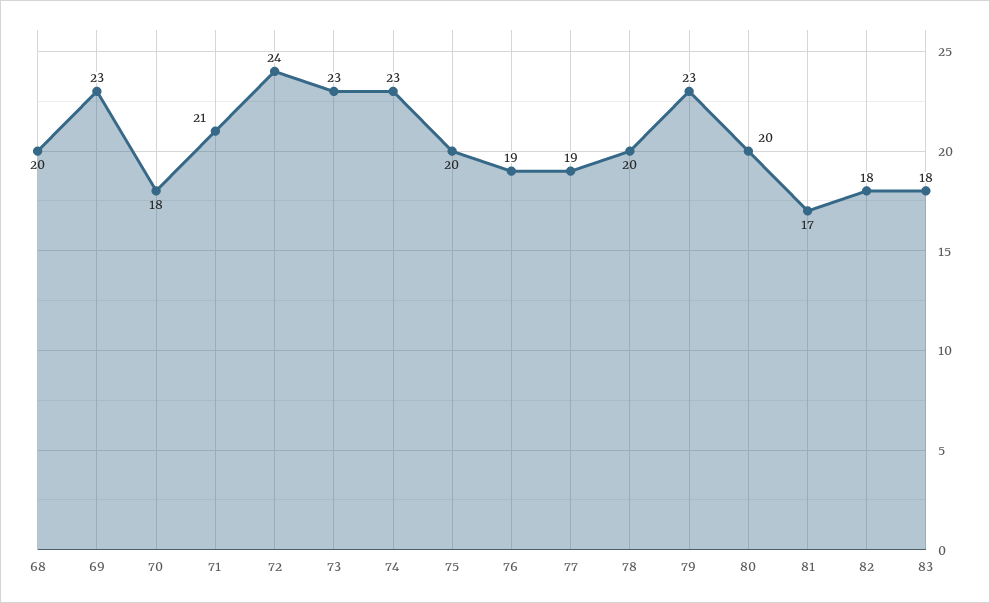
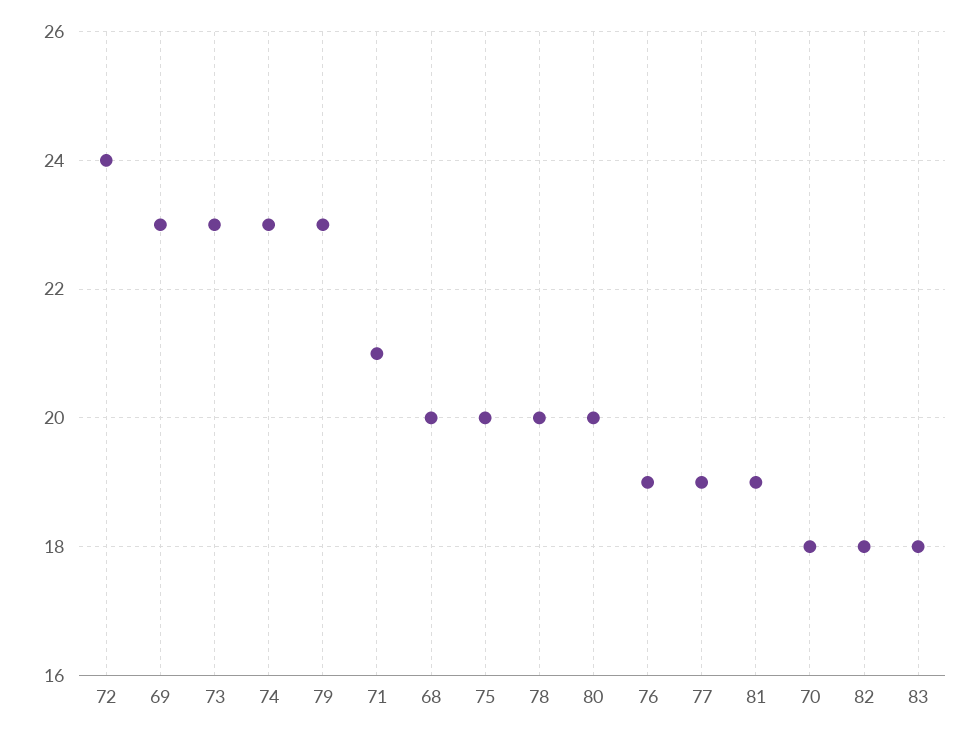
81: 17 -> 19

